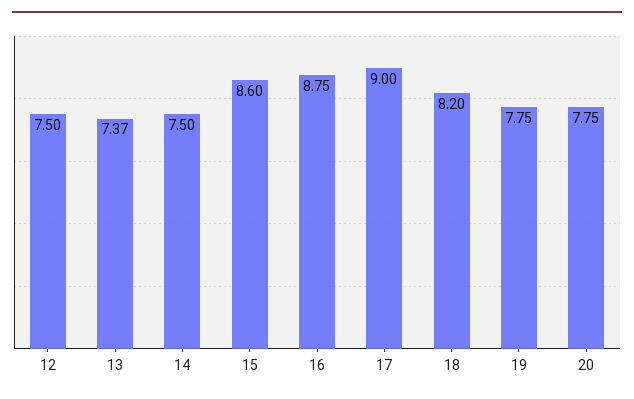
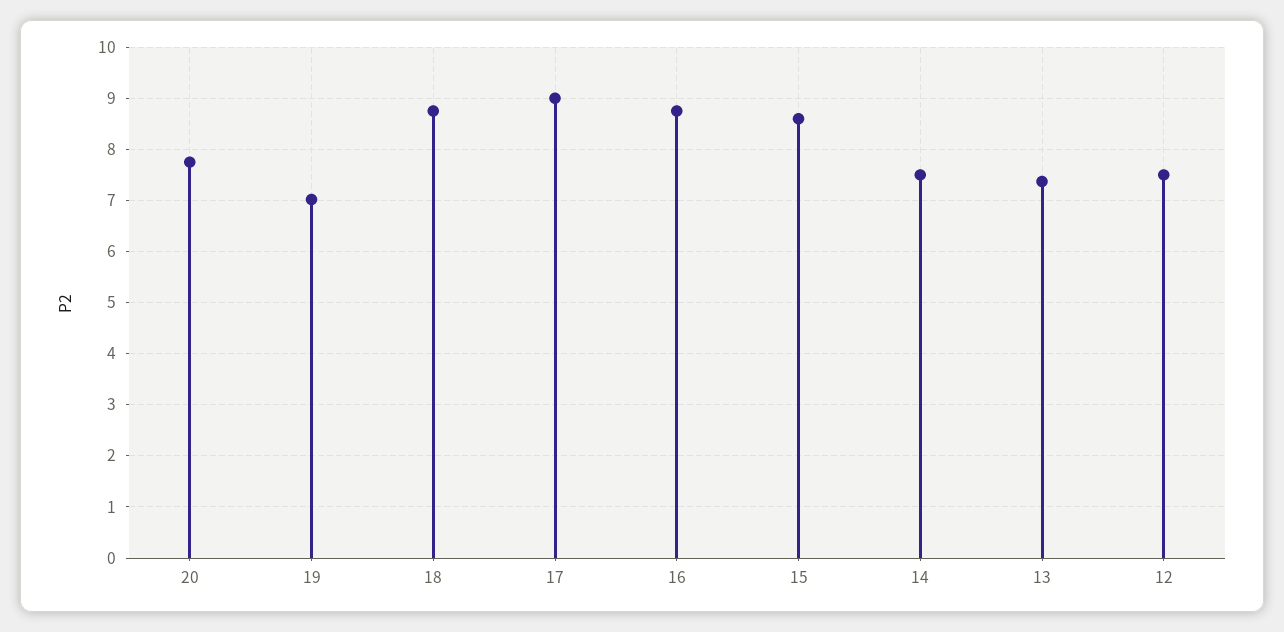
18: 8.2 -> 8.8
19: 7.75 -> 7

